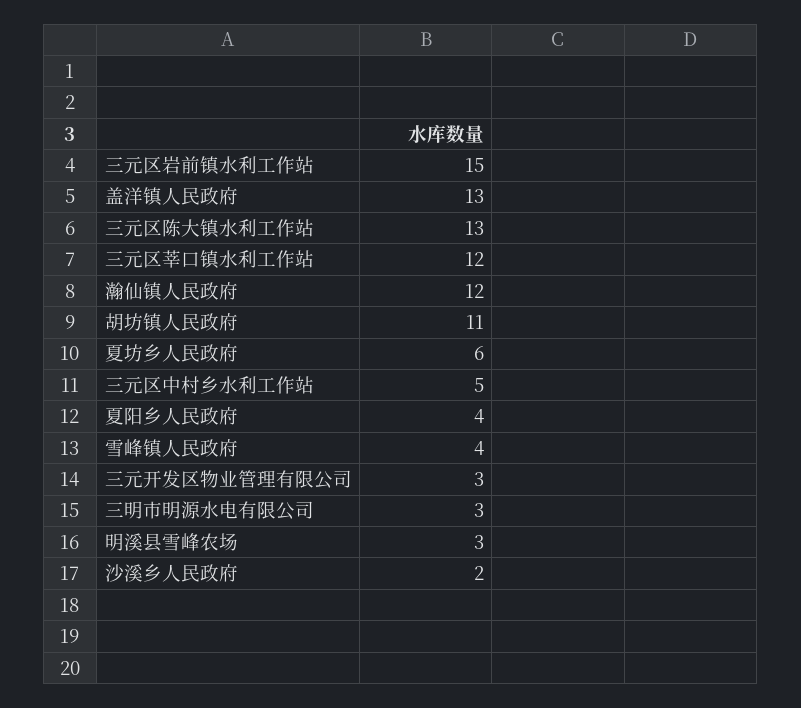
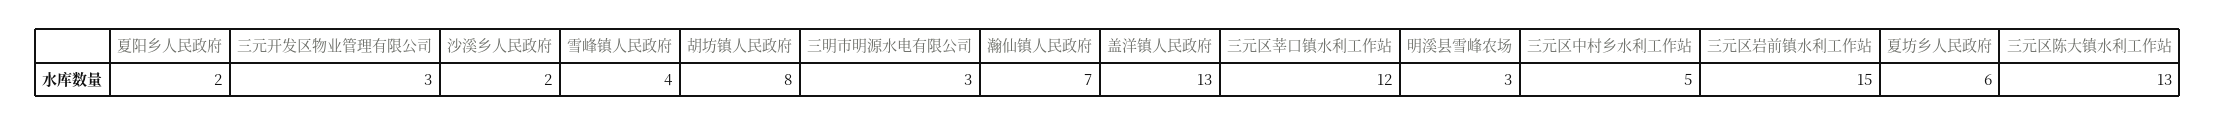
瀚仙镇人民政府: 12 -> 7
胡坊镇人民政府: 11 -> 8
夏阳乡人民政府: 4 -> 2

